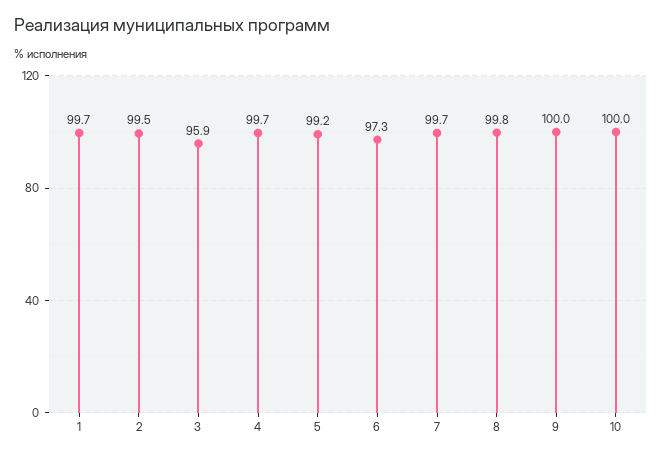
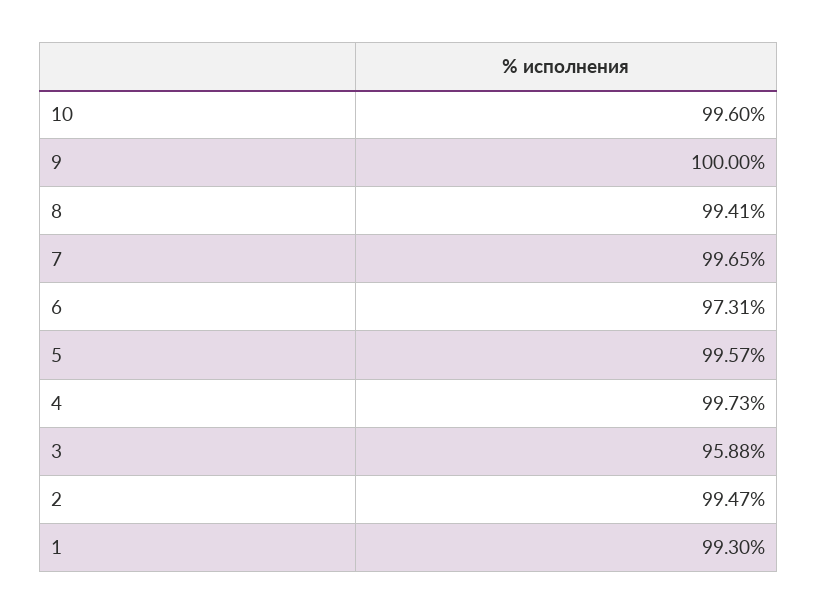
1: 99.7 -> 99.3
5: 99.2 -> 99.57
8: 99.8 -> 99.41
10: 100 -> 99.6

